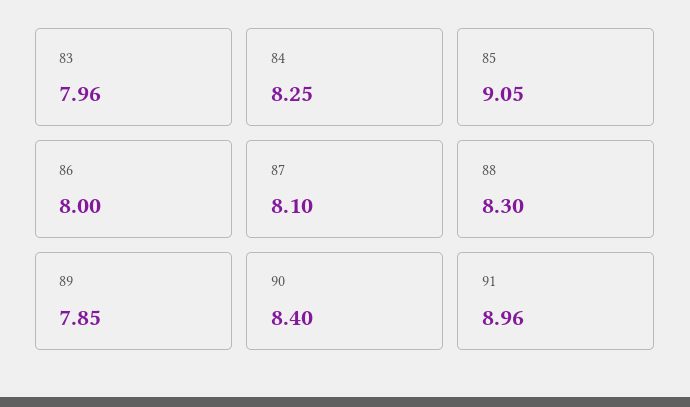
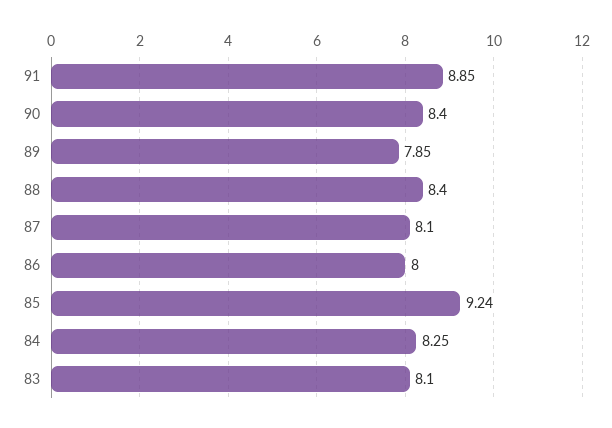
83: 7.96 -> 8.1
85: 9.05 -> 9.24
88: 8.3 -> 8.4
91: 8.96 -> 8.85

